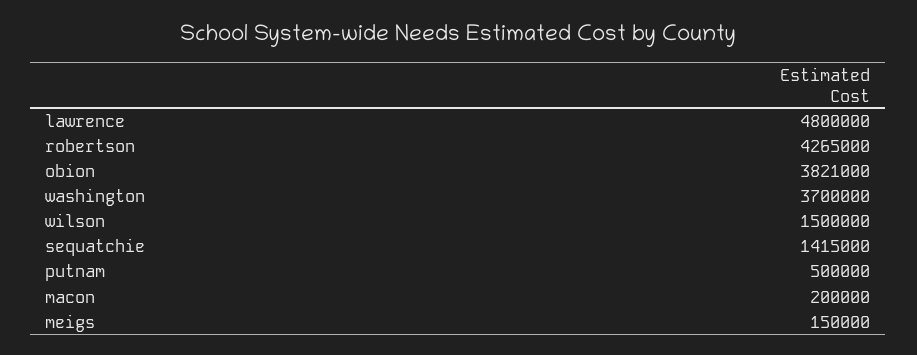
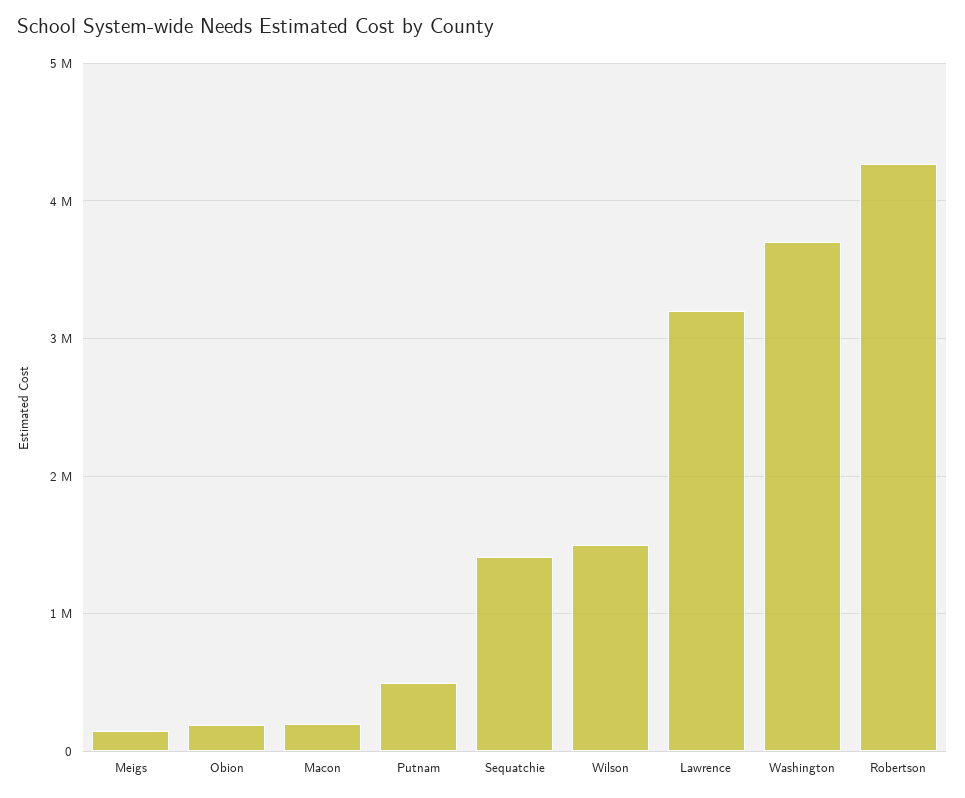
lawrence: 4800000 -> 3200000
obion: 3821000 -> 200000

